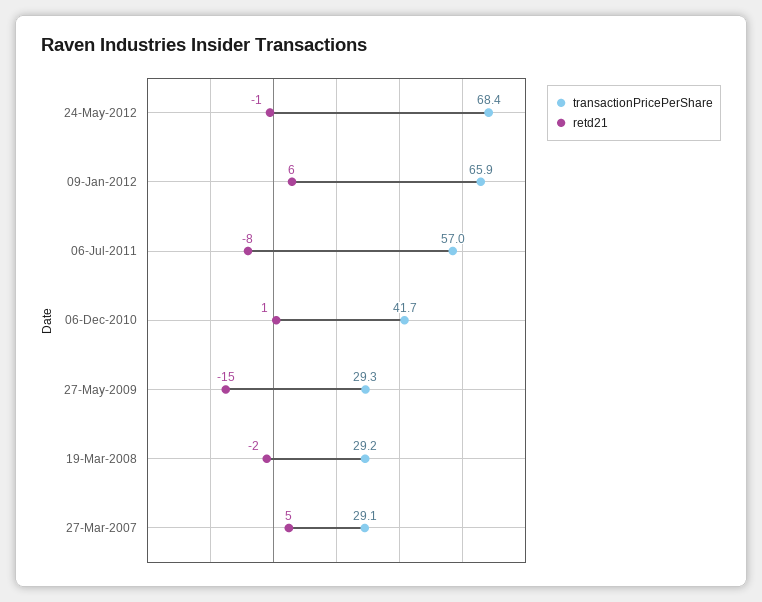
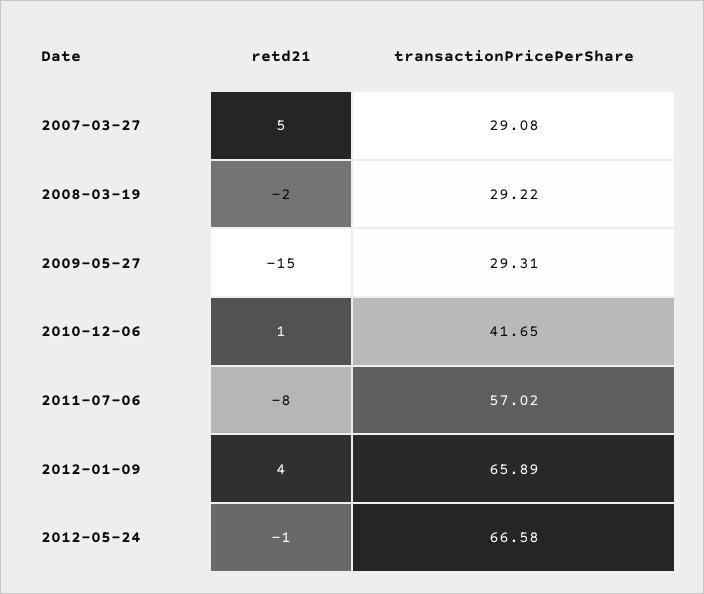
transactionPricePerShare, 24-May-2012: 68.4 -> 66.58
retd21, 09-Jan-2012: 6 -> 4

